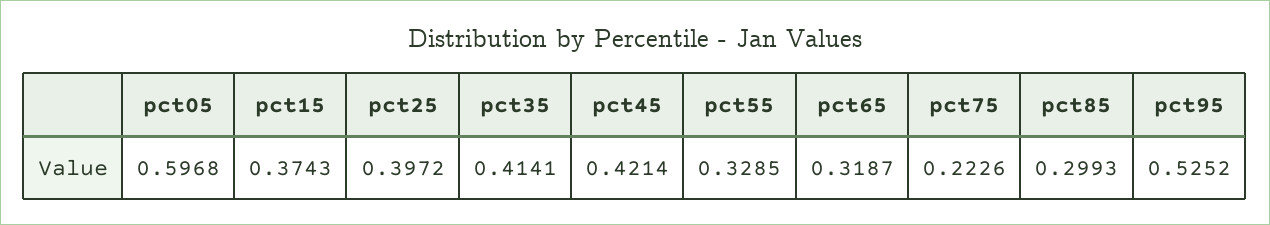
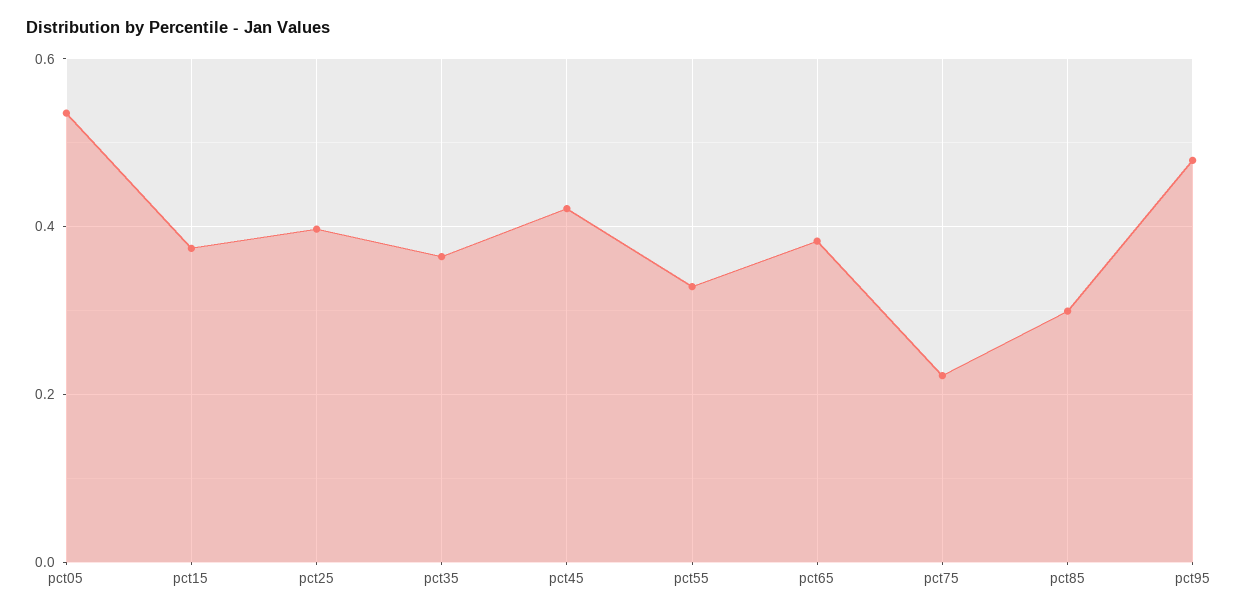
pct05: 0.5968 -> 0.54
pct35: 0.4141 -> 0.36
pct65: 0.3187 -> 0.38
pct95: 0.5252 -> 0.48

